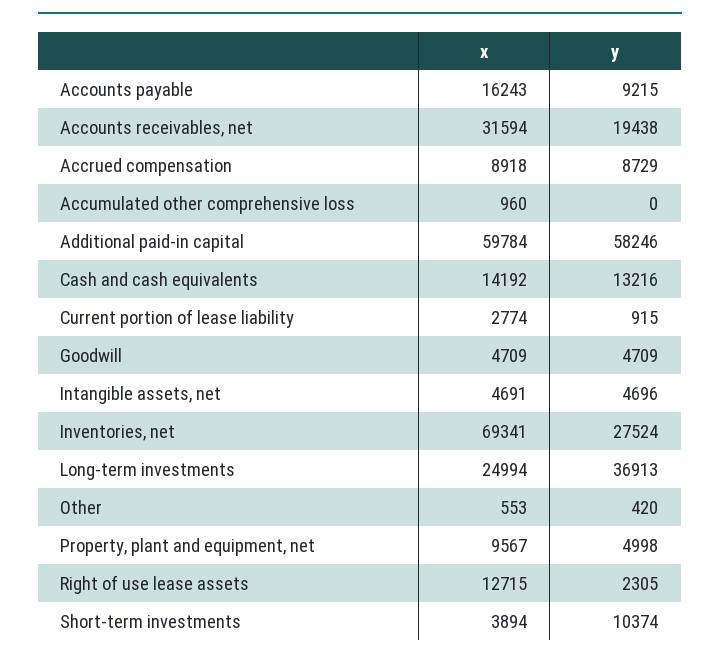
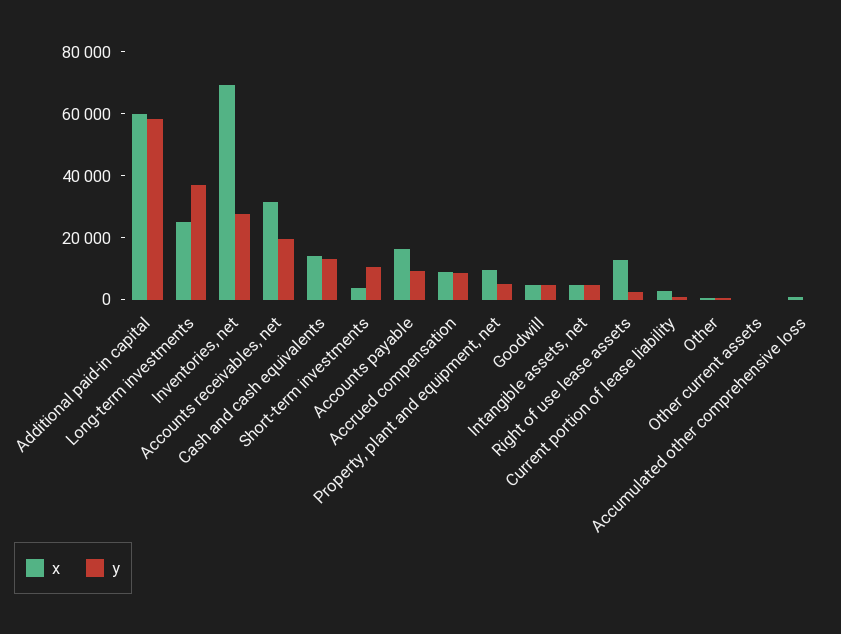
x, Other current assets: none -> 0
y, Other current assets: none -> 0

